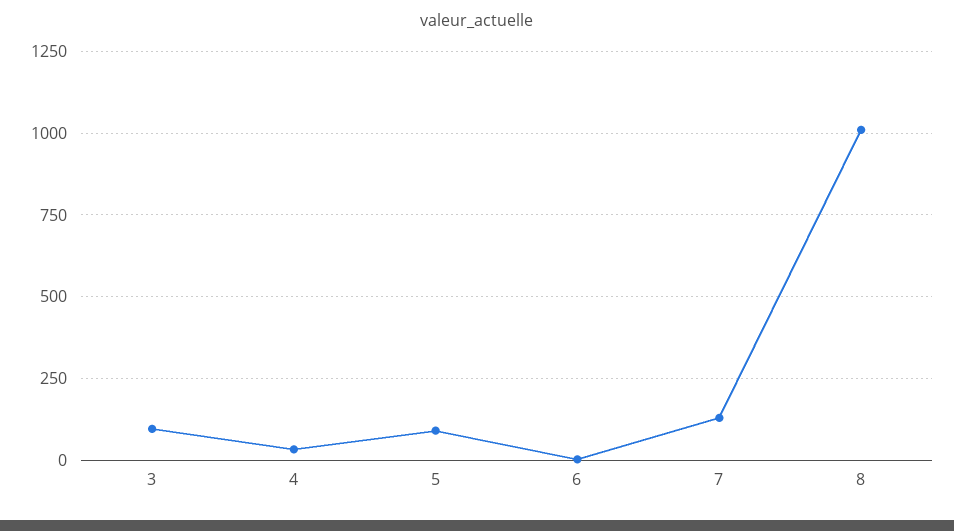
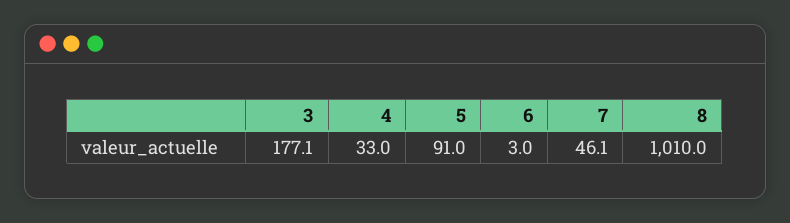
3: 100 -> 177.1
7: 125 -> 46.1

